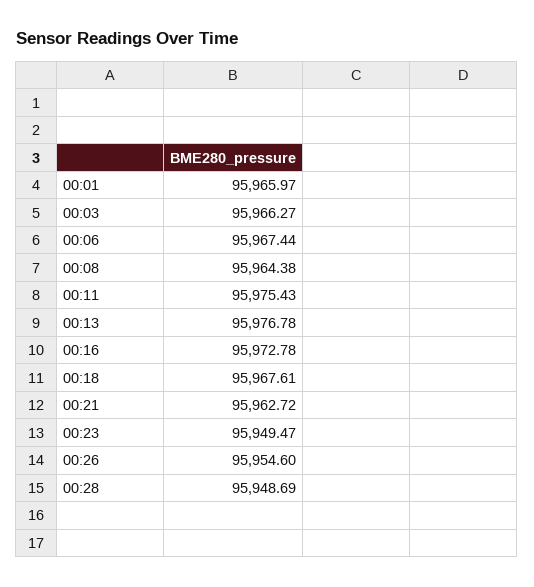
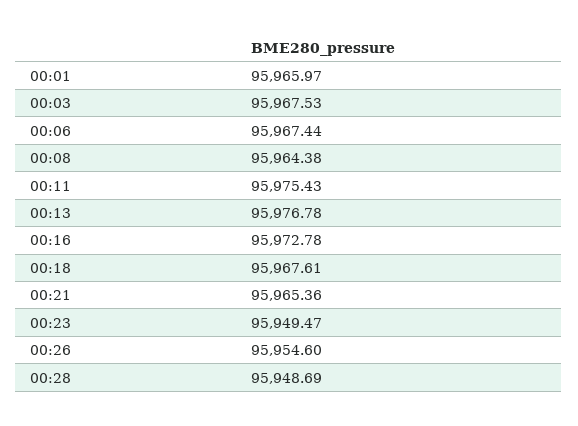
00:03: 95966.27 -> 95967.53
00:21: 95962.72 -> 95965.36

